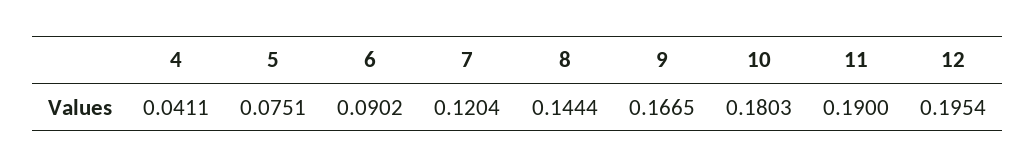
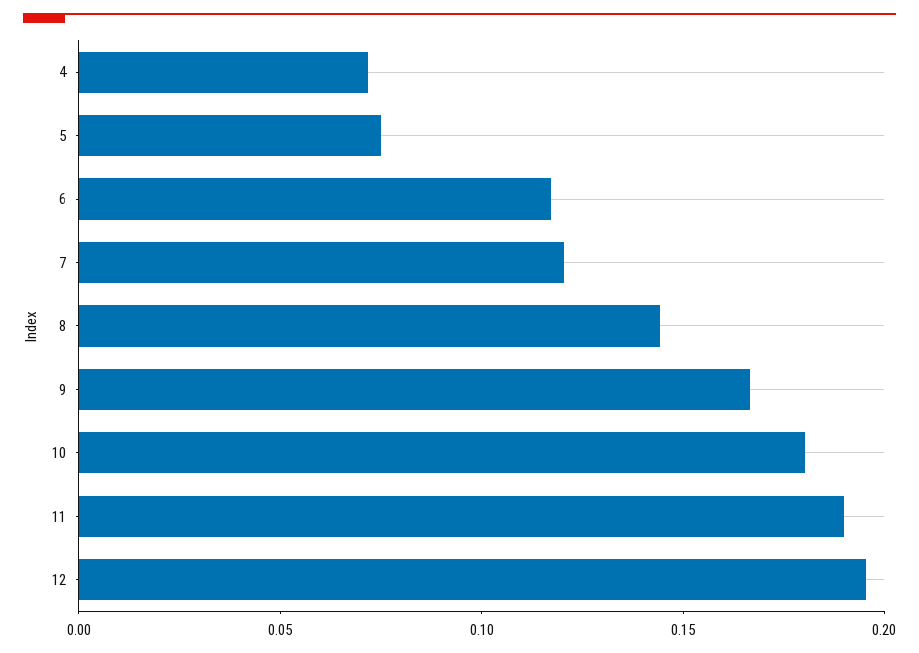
4: 0.0411 -> 0.07
6: 0.0902 -> 0.12

